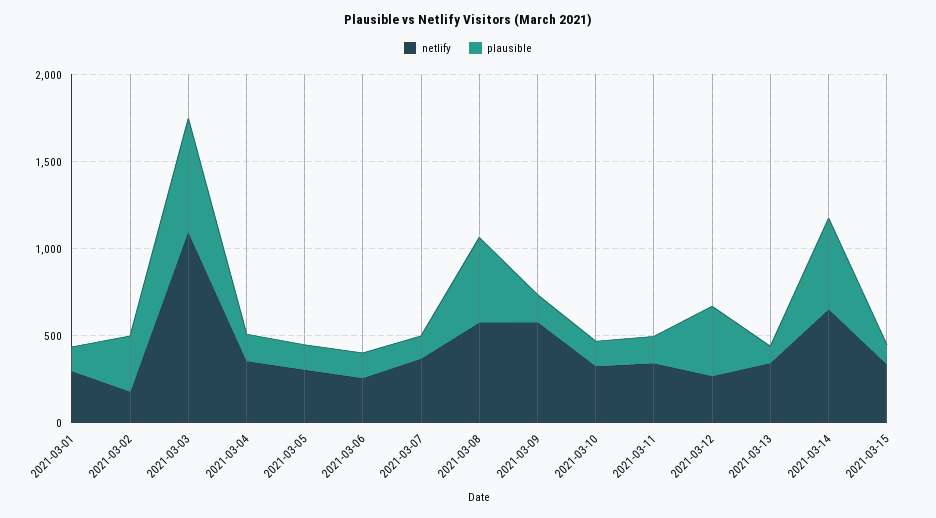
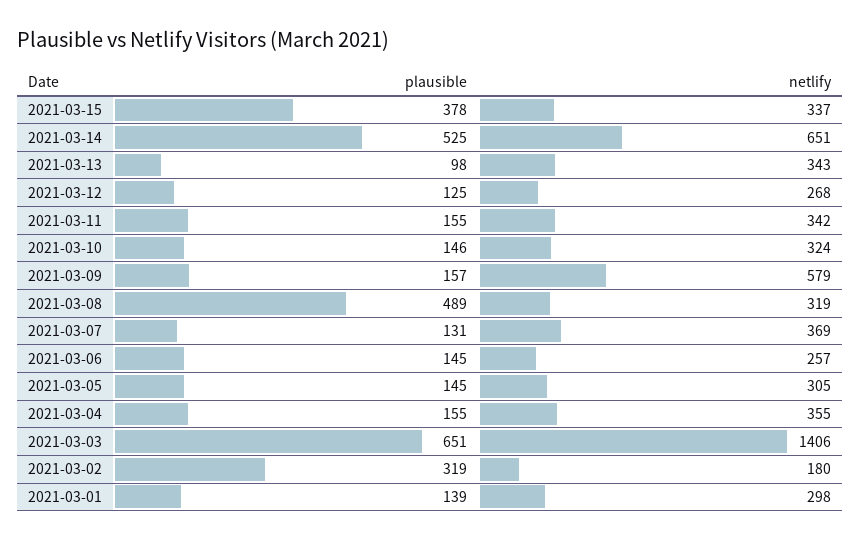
netlify, 2021-03-03: 1100 -> 1406
netlify, 2021-03-08: 600 -> 319
plausible, 2021-03-12: 400 -> 125
plausible, 2021-03-15: 100 -> 378

